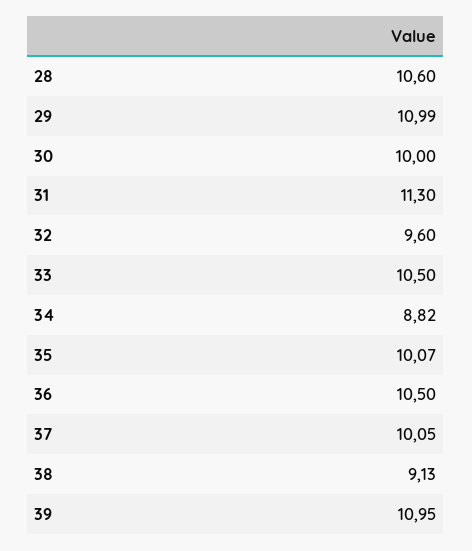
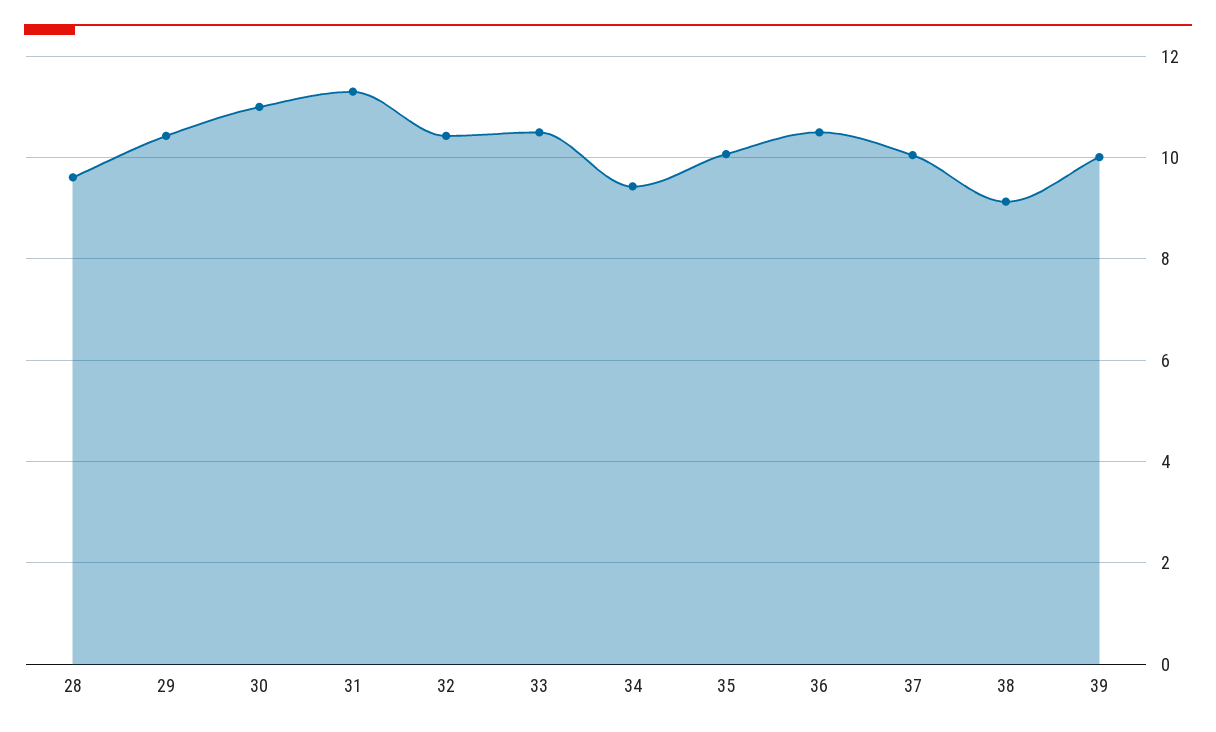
28: 10.6 -> 9.6
29: 10.99 -> 10.4
30: 10 -> 11
32: 9.6 -> 10.4
34: 8.82 -> 9.4
39: 10.95 -> 10

